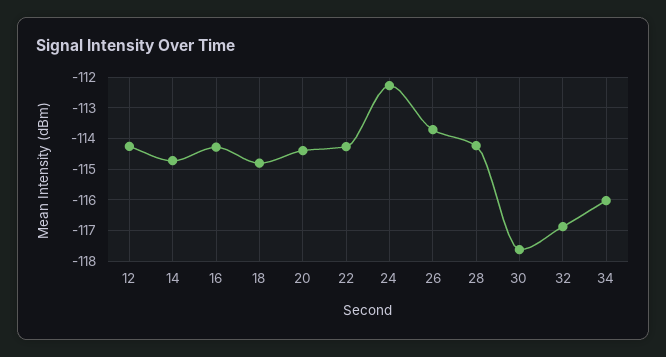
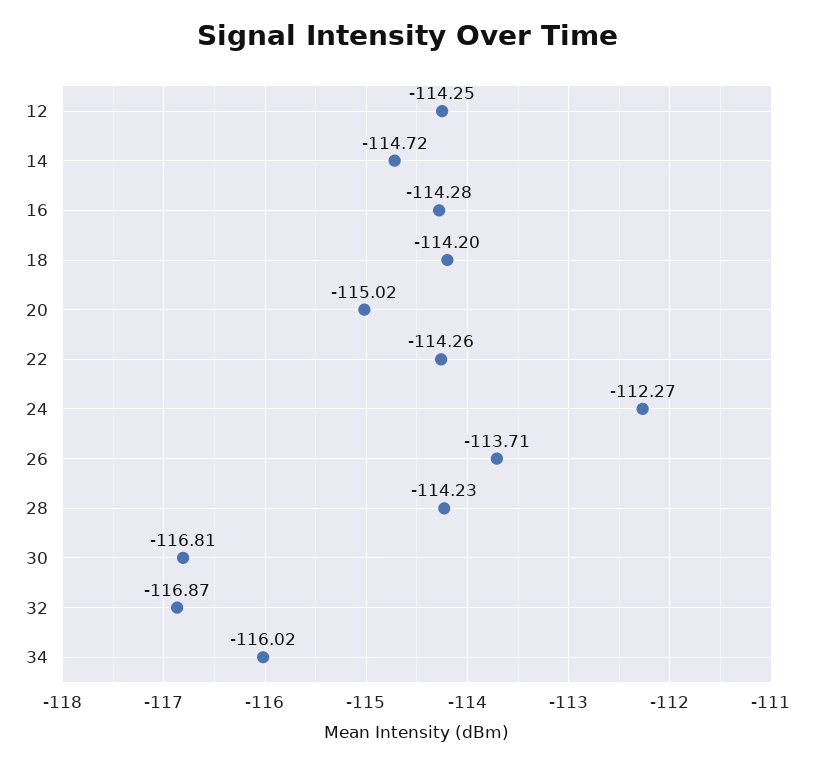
18: -114.8 -> -114.2
20: -114.4 -> -115.02
30: -117.6 -> -116.81

